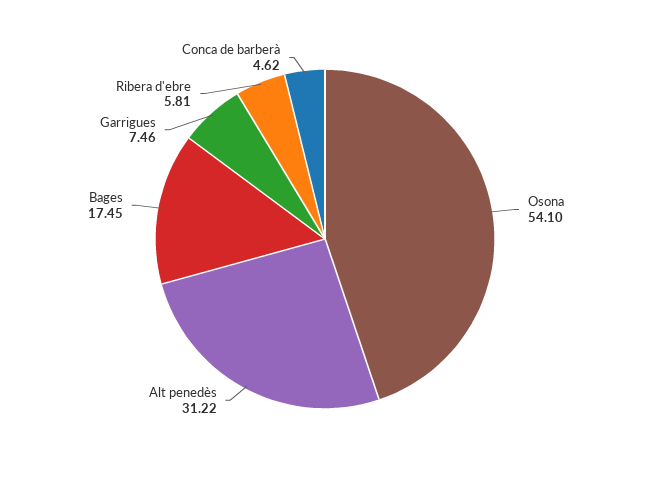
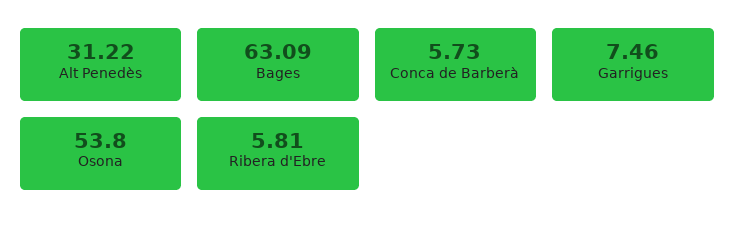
Osona: 54.1 -> 53.8
Bages: 17.45 -> 63.09
Conca de barberà: 4.62 -> 5.73

